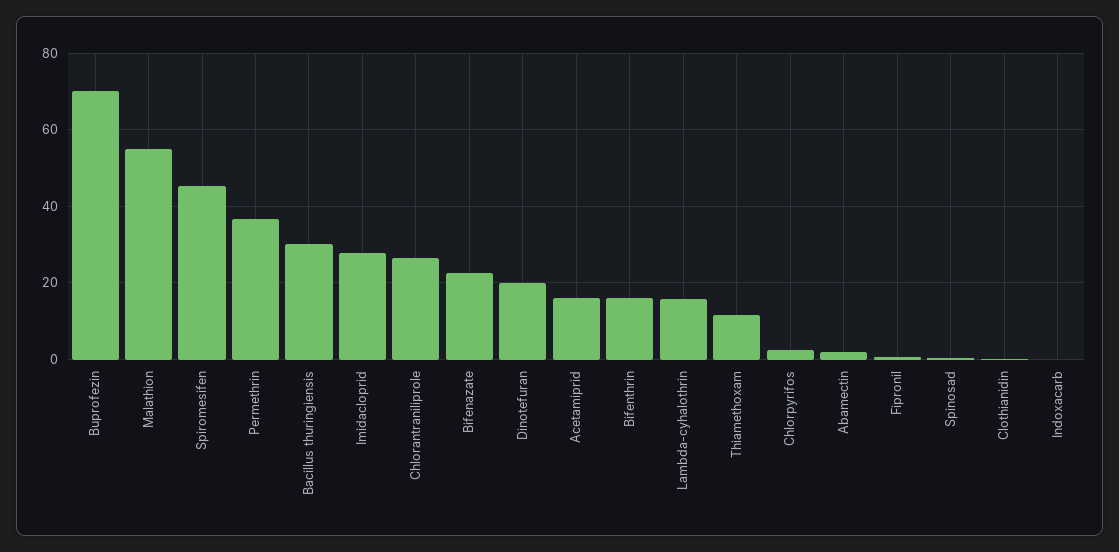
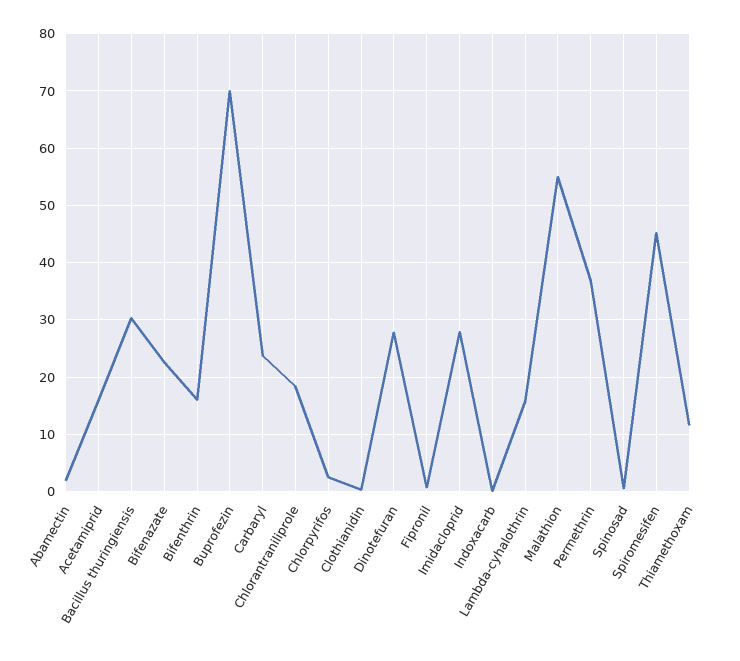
Chlorantraniliprole: 26 -> 18
Dinotefuran: 20 -> 28
Carbaryl: none -> 24

